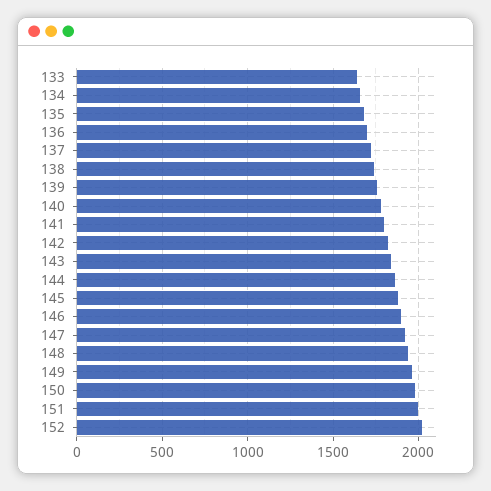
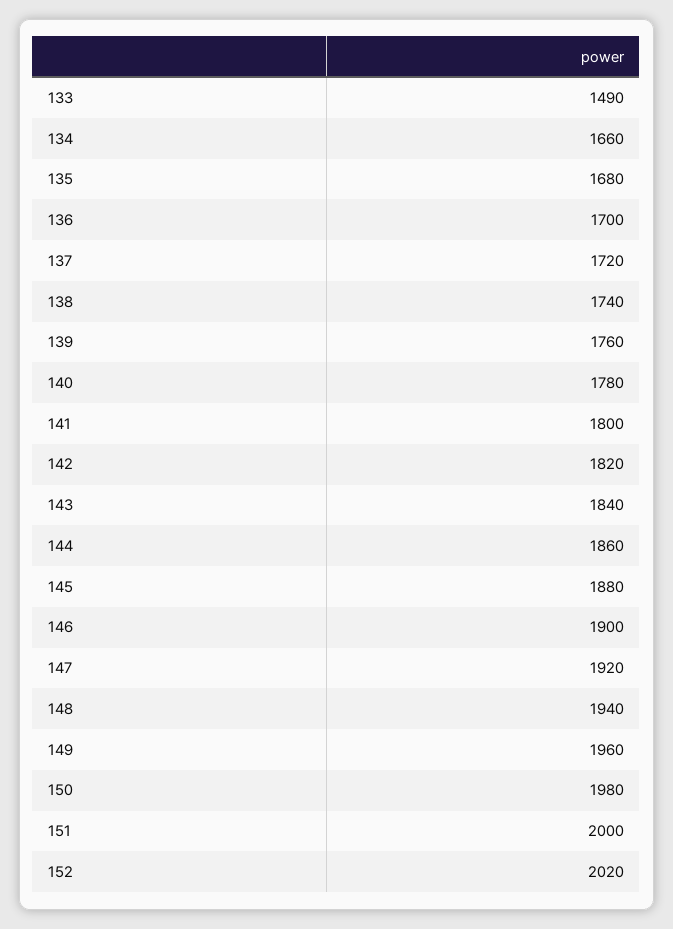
133: 1650 -> 1490

